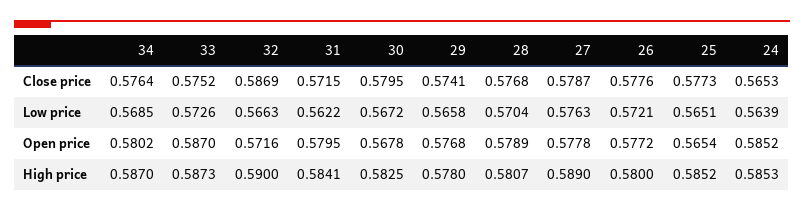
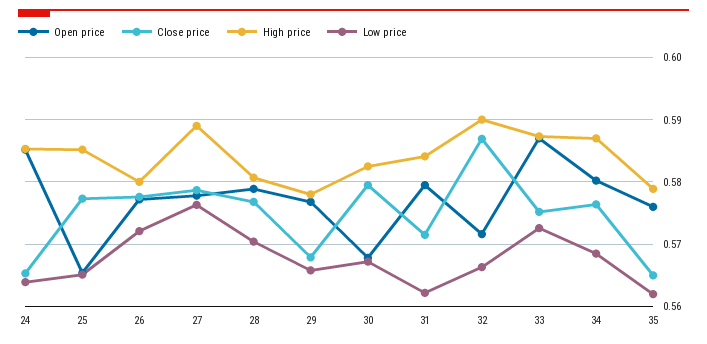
Close price, 29: 0.5741 -> 0.568
Open price, 35: none -> 0.576
Close price, 35: none -> 0.565
High price, 35: none -> 0.579
Low price, 35: none -> 0.562

